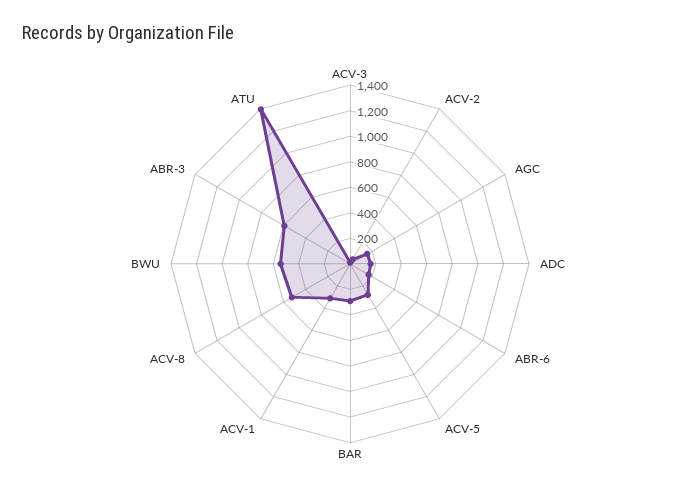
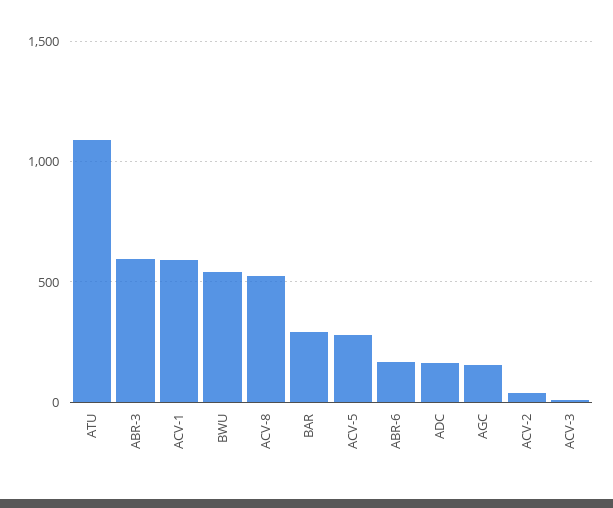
ACV-1: 300 -> 600
ATU: 1400 -> 1100

